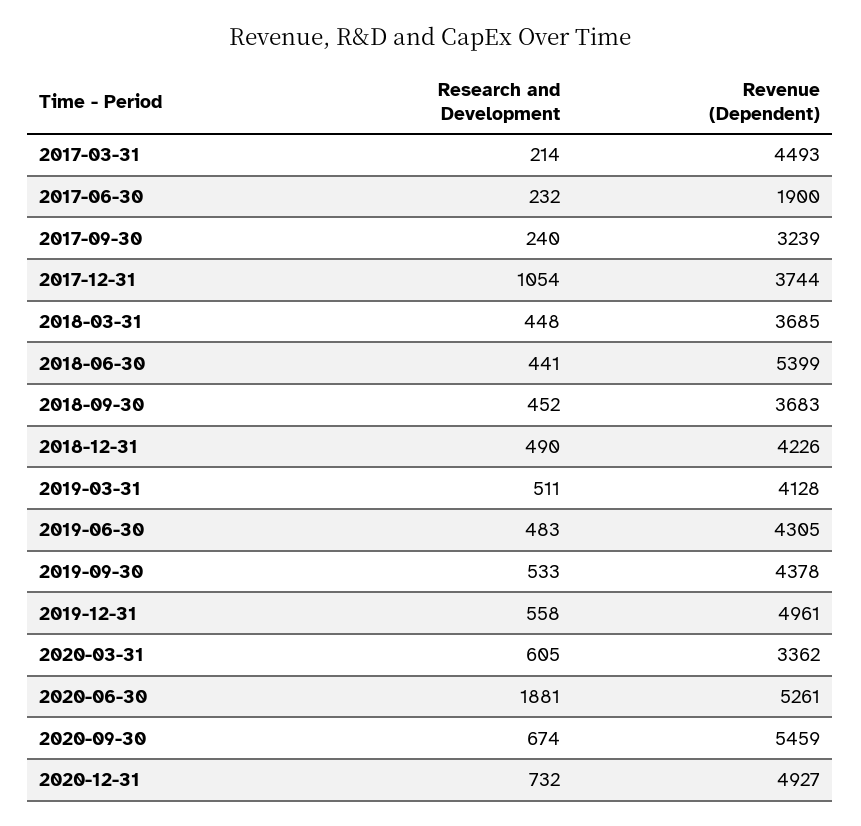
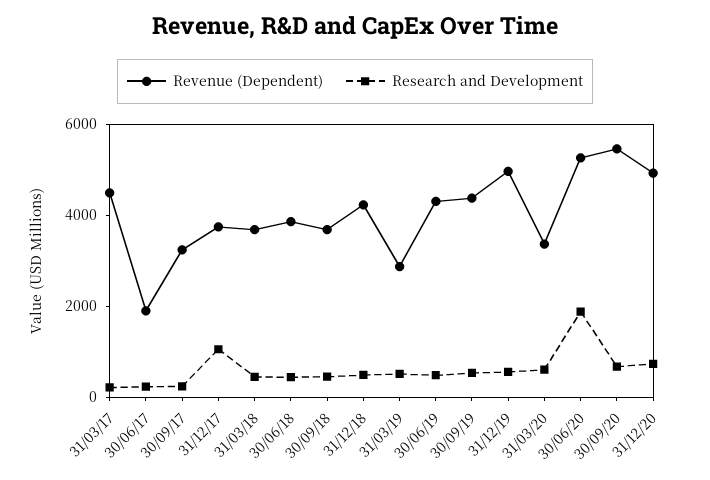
Revenue (Dependent), 2018-06-30: 5399 -> 4000
Revenue (Dependent), 2019-03-31: 4128 -> 3000

